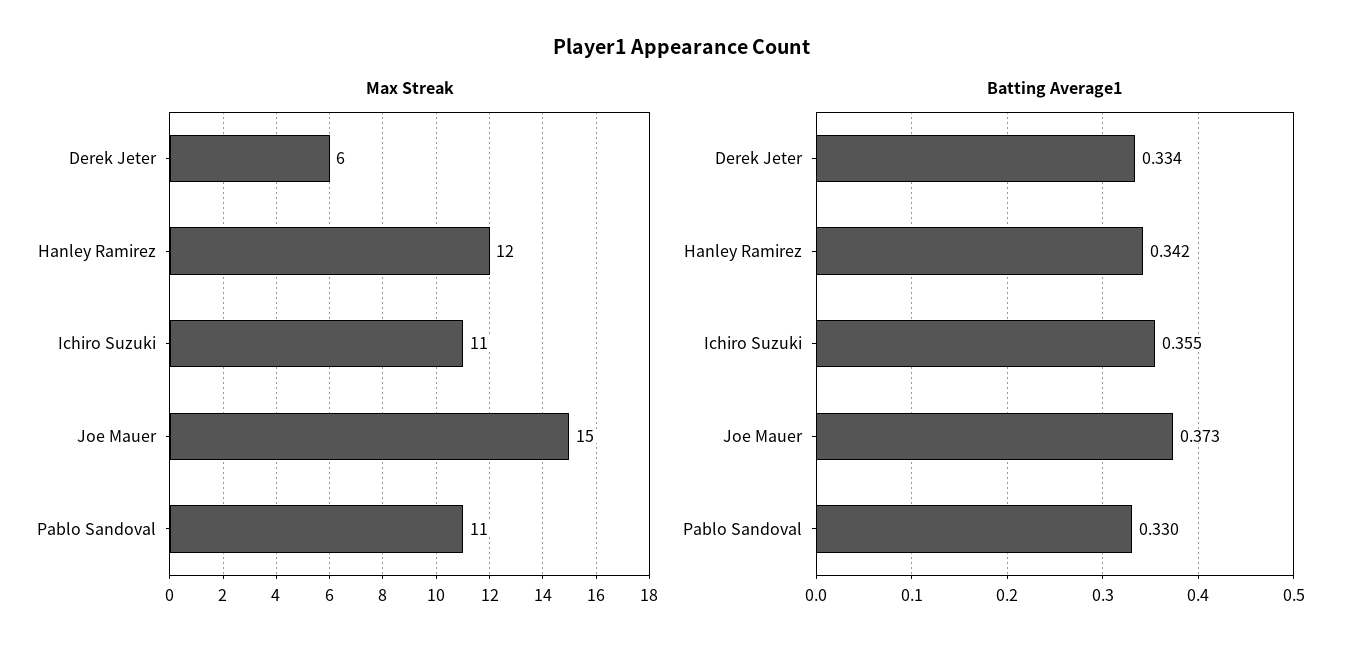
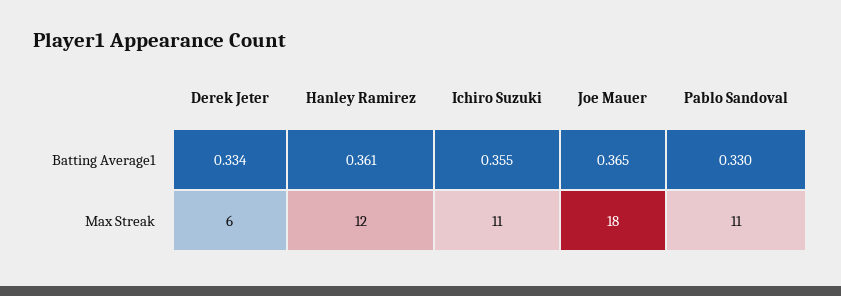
Max Streak, Joe Mauer: 15 -> 18
Batting Average1, Hanley Ramirez: 0.342 -> 0.361
Batting Average1, Joe Mauer: 0.373 -> 0.365

